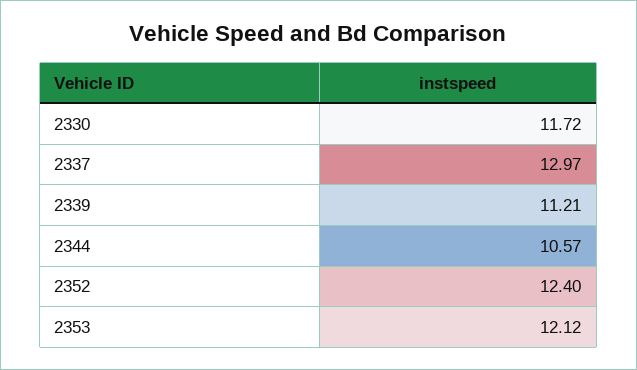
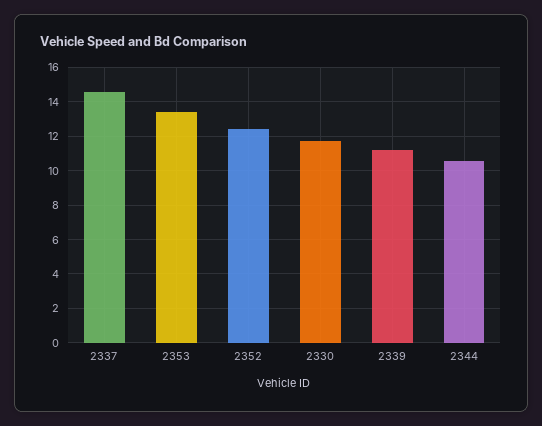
2337: 12.97 -> 14.5
2353: 12.12 -> 13.5

